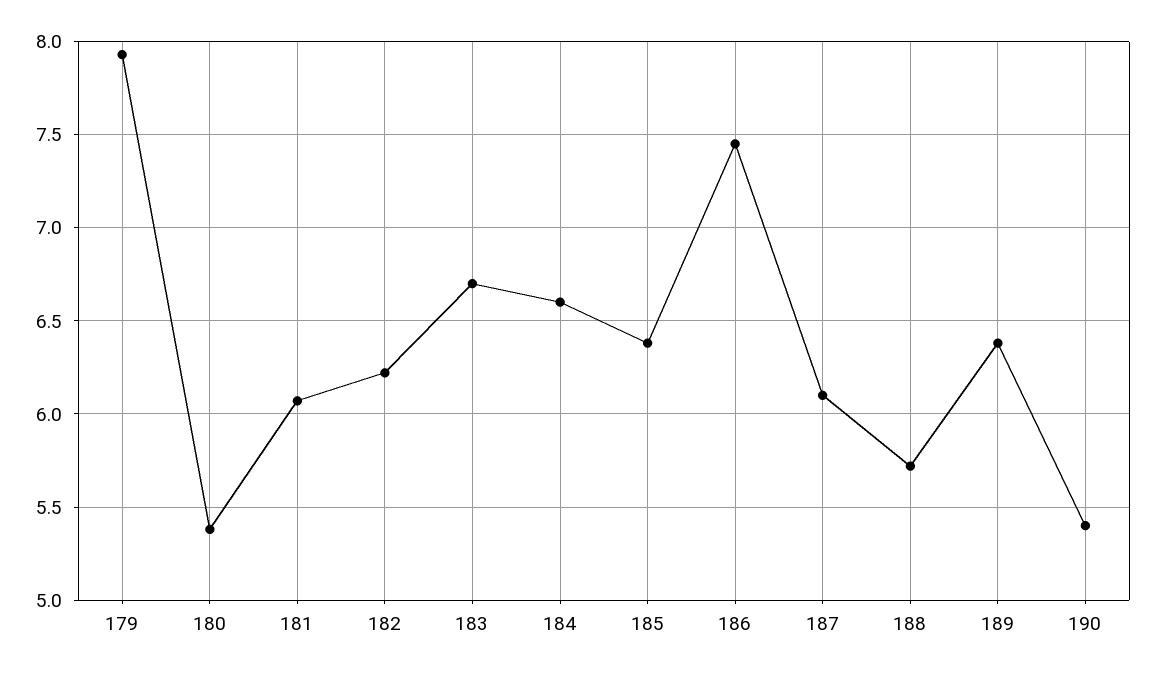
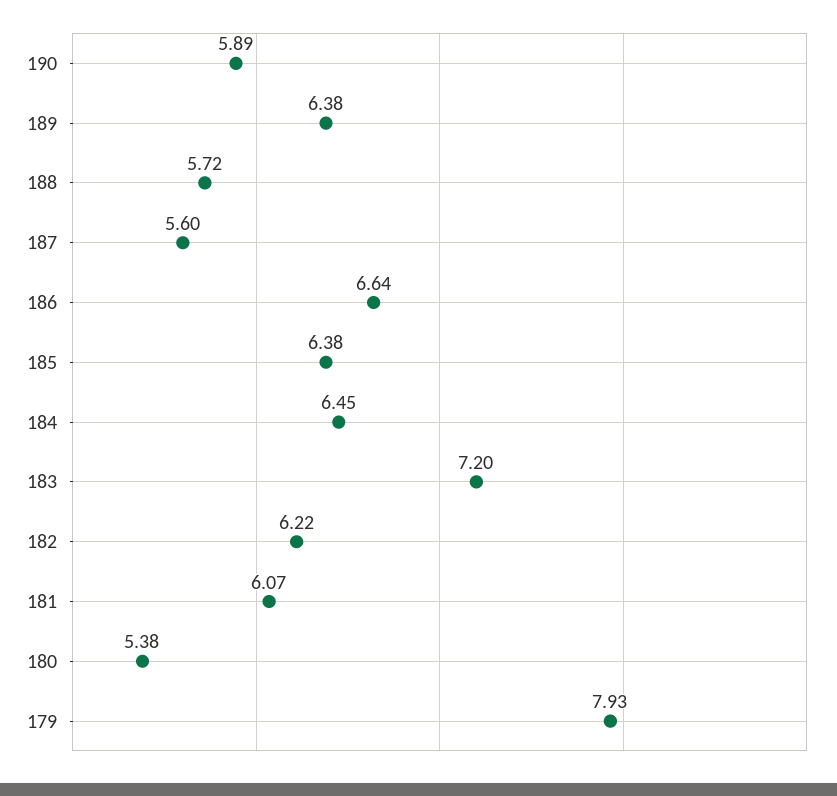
183: 6.7 -> 7.2
184: 6.6 -> 6.45
186: 7.45 -> 6.64
187: 6.1 -> 5.6
190: 5.4 -> 5.89

